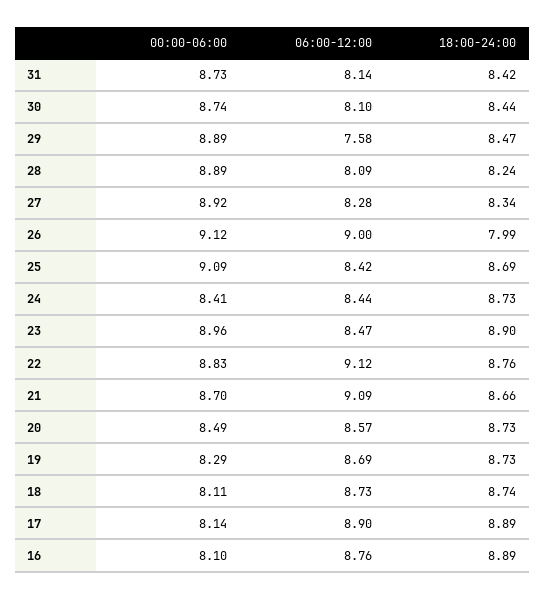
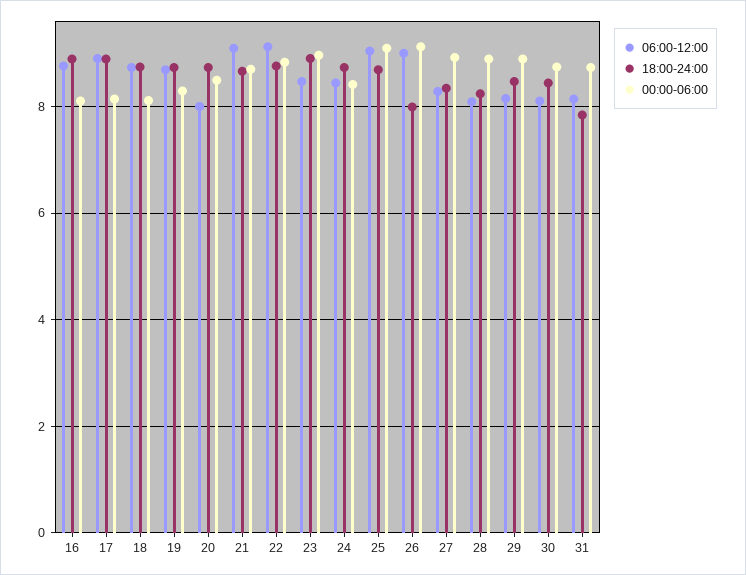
18:00-24:00, 31: 8.42 -> 7.8
06:00-12:00, 29: 7.58 -> 8.2
06:00-12:00, 25: 8.42 -> 9
06:00-12:00, 20: 8.57 -> 8

